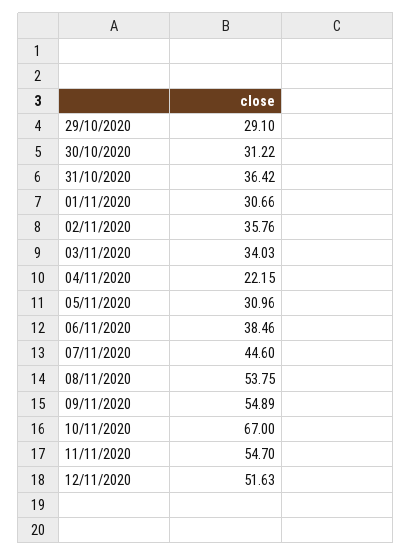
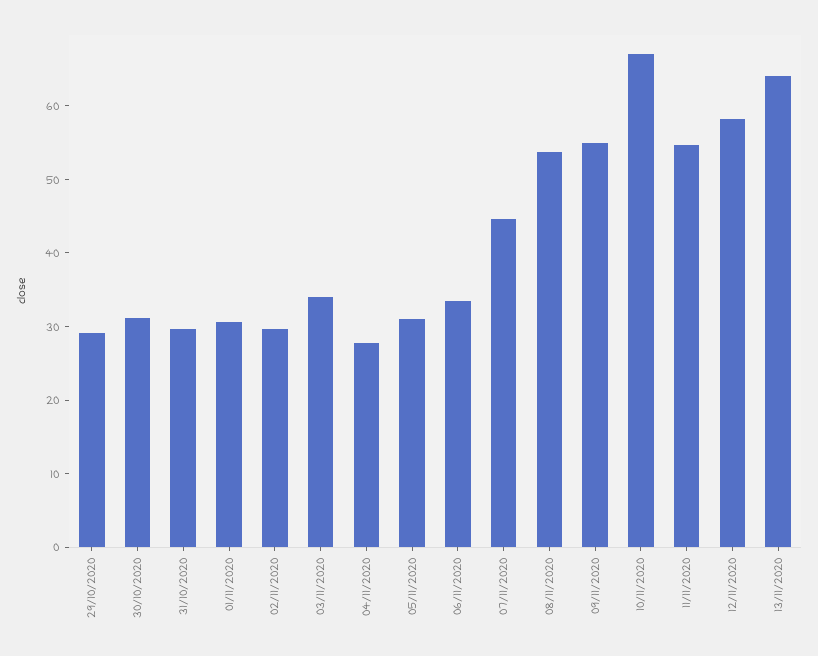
31/10/2020: 36.42 -> 30
02/11/2020: 35.76 -> 30
04/11/2020: 22.15 -> 28
06/11/2020: 38.46 -> 34
12/11/2020: 51.63 -> 58
13/11/2020: none -> 64

